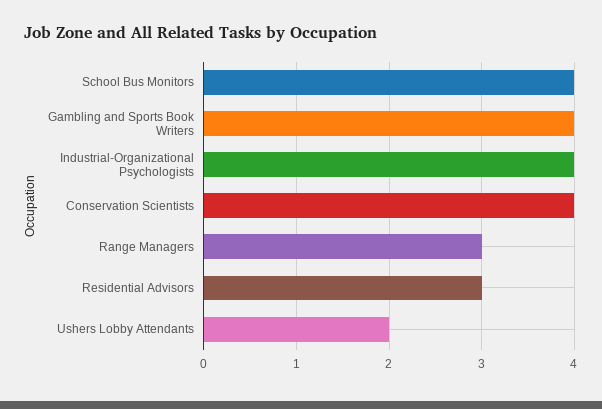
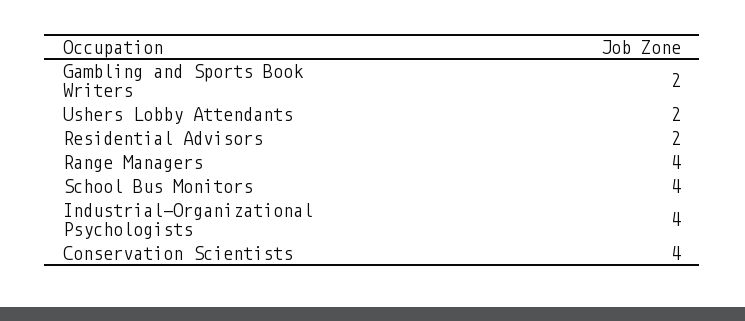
Gambling and Sports Book Writers: 4 -> 2
Range Managers: 3 -> 4
Residential Advisors: 3 -> 2

